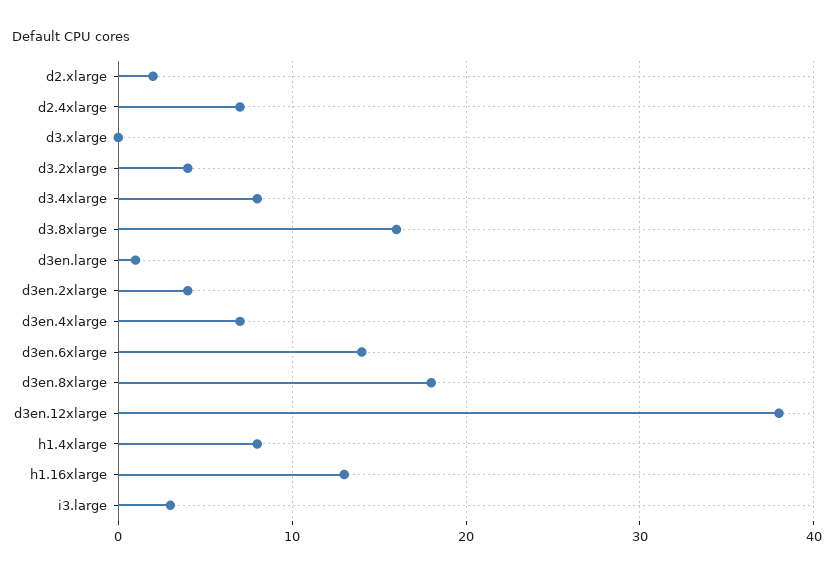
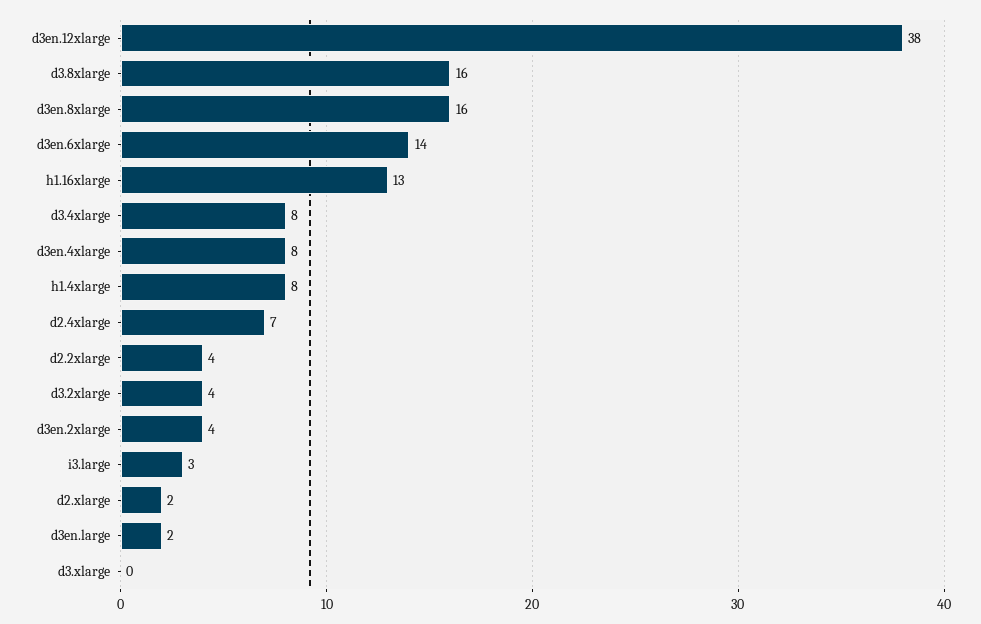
d3en.large: 1 -> 2
d3en.4xlarge: 7 -> 8
d3en.8xlarge: 18 -> 16
d2.2xlarge: none -> 4

